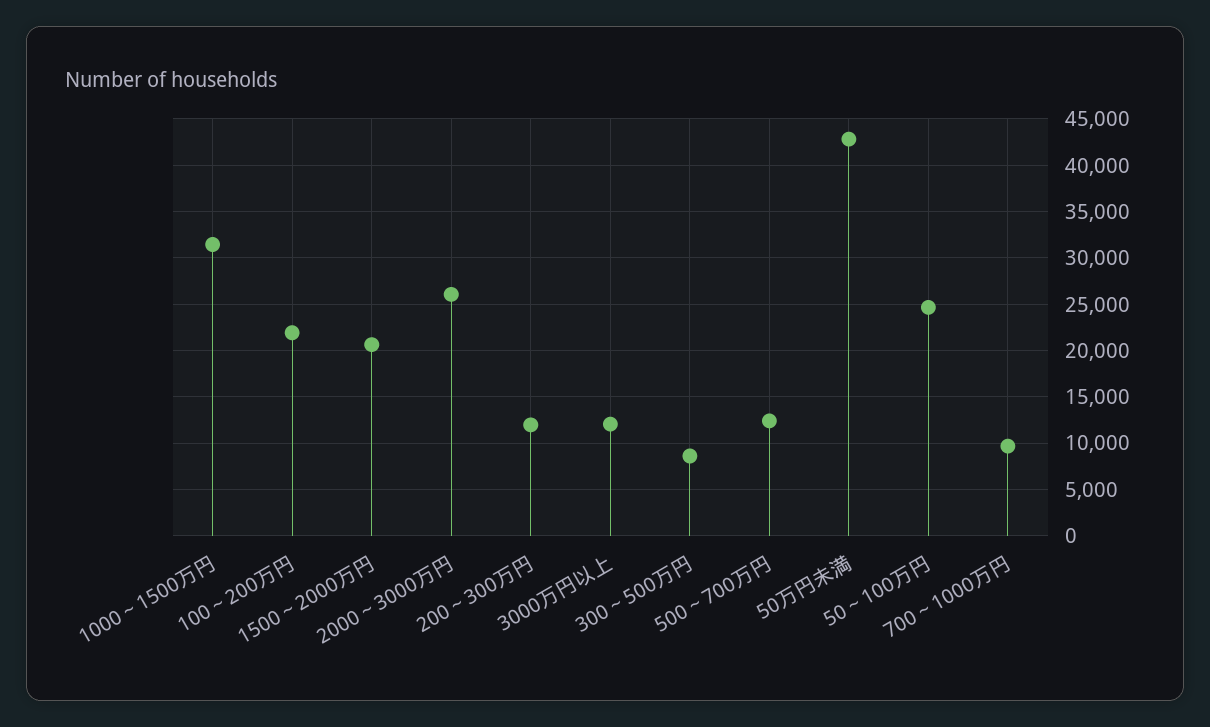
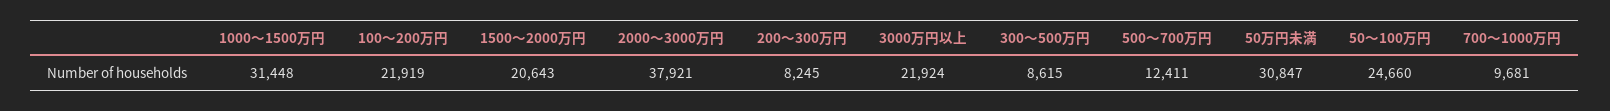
2000～3000万円: 26000 -> 37921
200～300万円: 12000 -> 8245
3000万円以上: 12000 -> 21924
50万円未満: 43000 -> 30847

